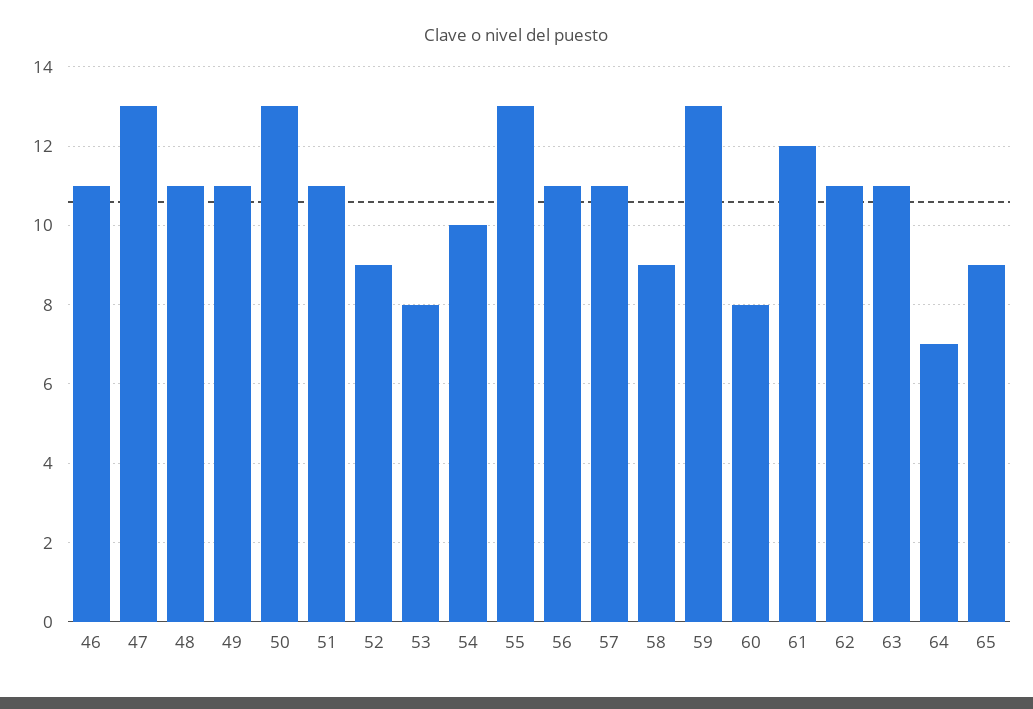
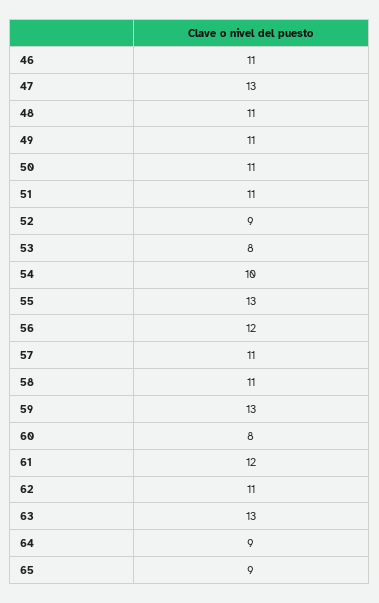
50: 13 -> 11
56: 11 -> 12
58: 9 -> 11
63: 11 -> 13
64: 7 -> 9

